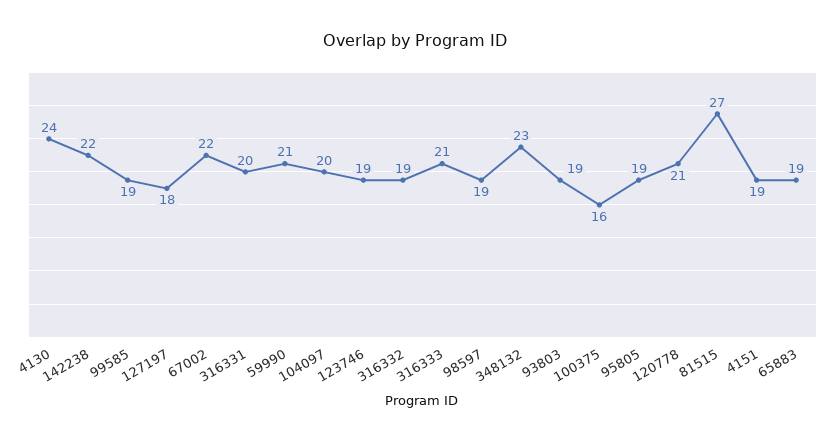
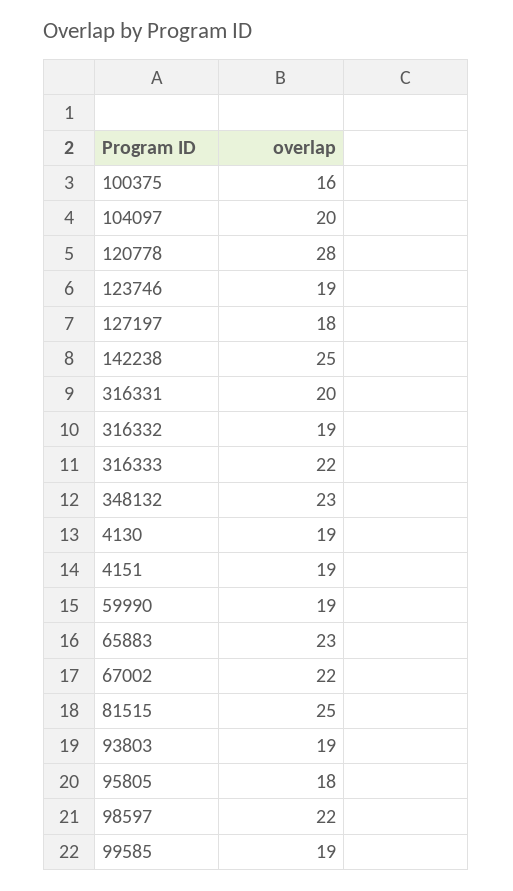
4130: 24 -> 19
142238: 22 -> 25
59990: 21 -> 19
316333: 21 -> 22
98597: 19 -> 22
95805: 19 -> 18
120778: 21 -> 28
81515: 27 -> 25
65883: 19 -> 23

